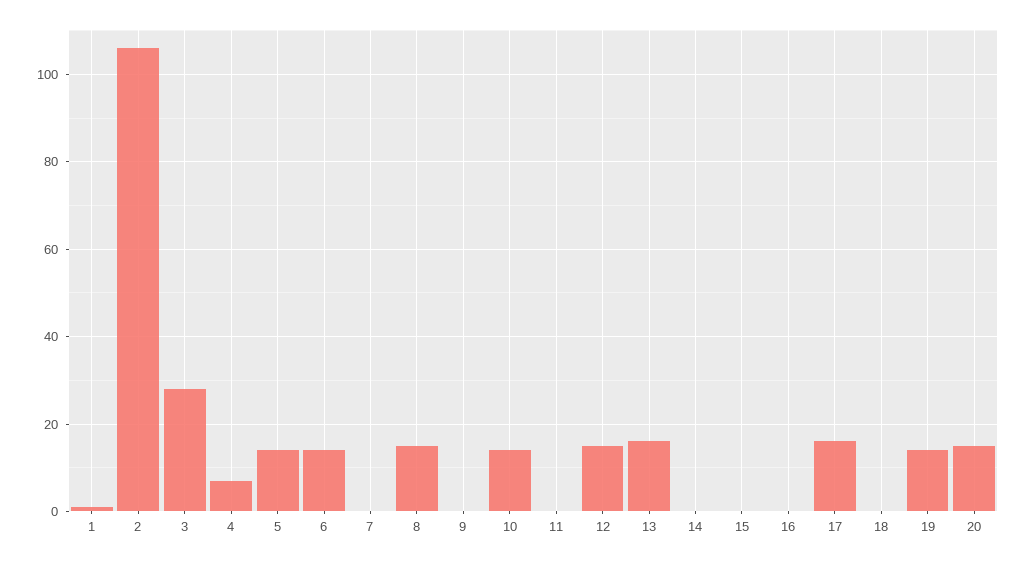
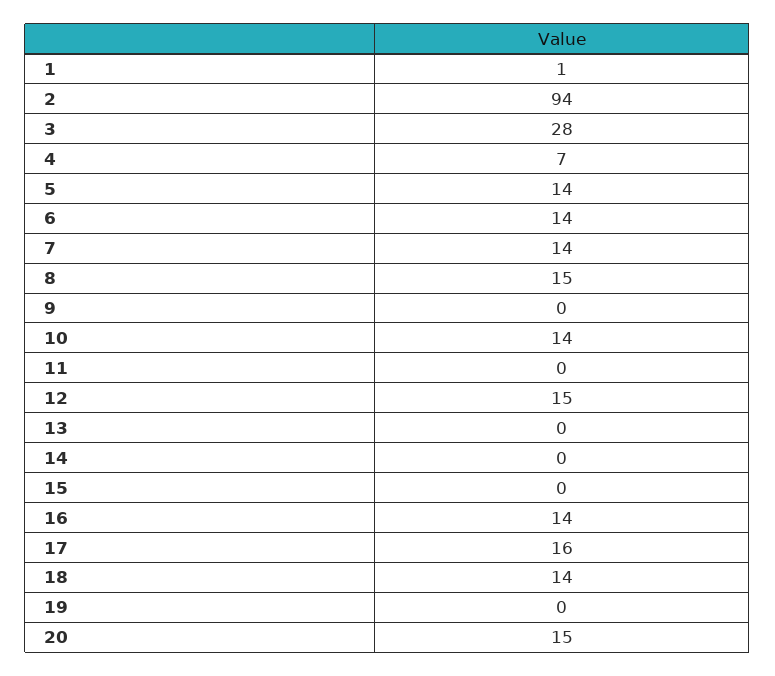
2: 105 -> 94
7: 0 -> 14
13: 15 -> 0
16: 0 -> 14
18: 0 -> 14
19: 15 -> 0

